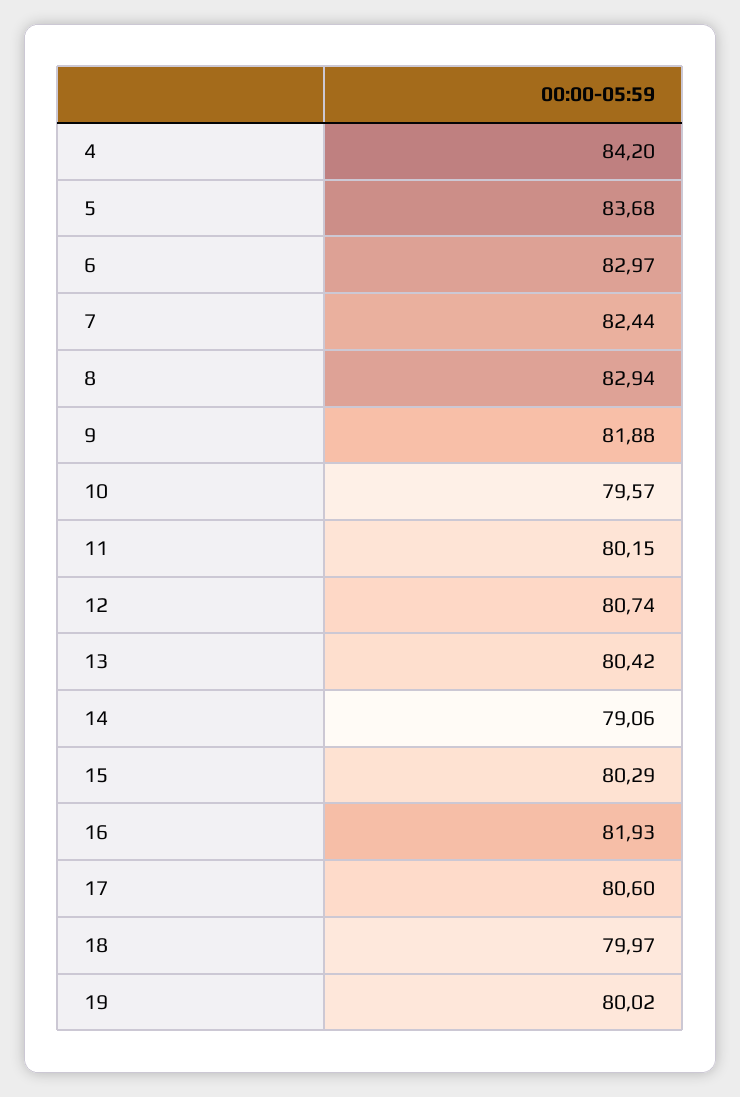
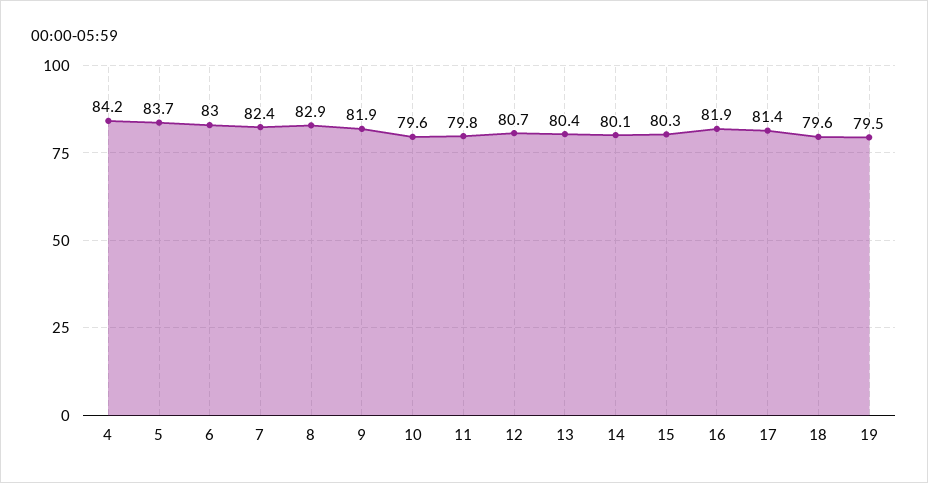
11: 80.15 -> 79.8
14: 79.06 -> 80.1
17: 80.6 -> 81.4
18: 79.97 -> 79.6
19: 80.02 -> 79.5

